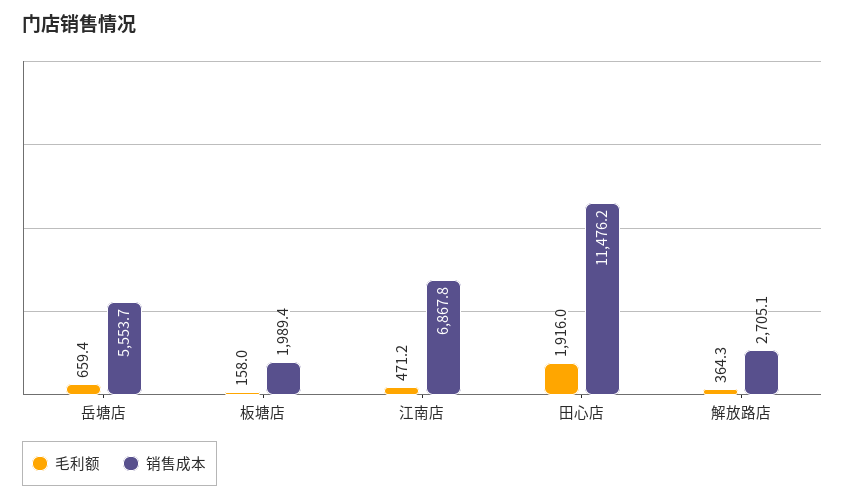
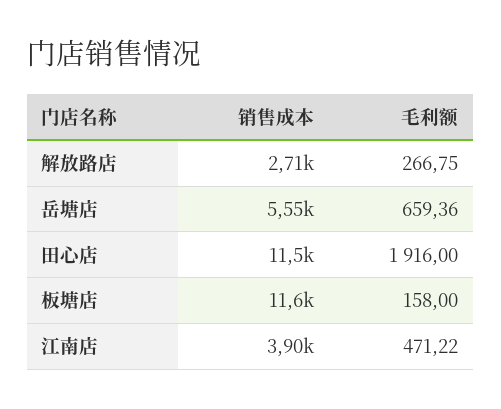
销售成本, 板塘店: 1989.4 -> 11600
销售成本, 江南店: 6867.8 -> 3900
毛利额, 解放路店: 364.3 -> 266.75

